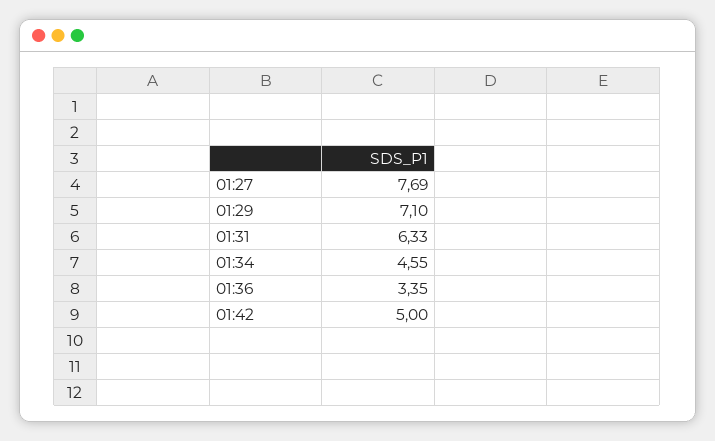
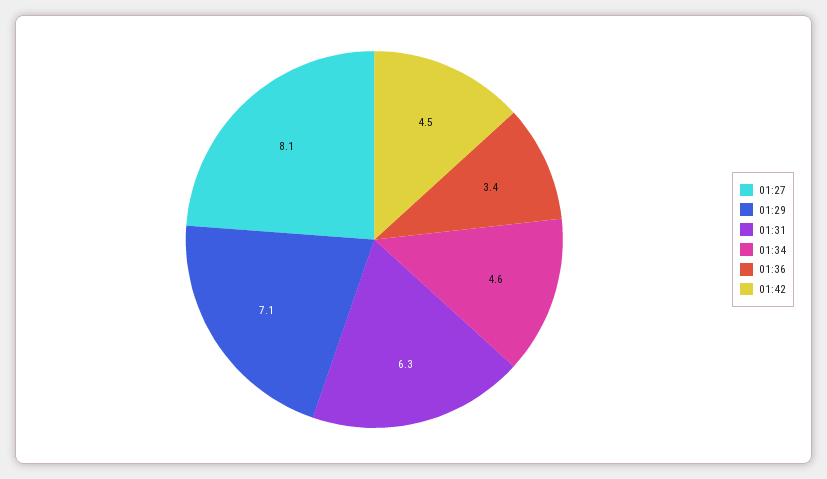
01:27: 7.69 -> 8.1
01:42: 5 -> 4.5

